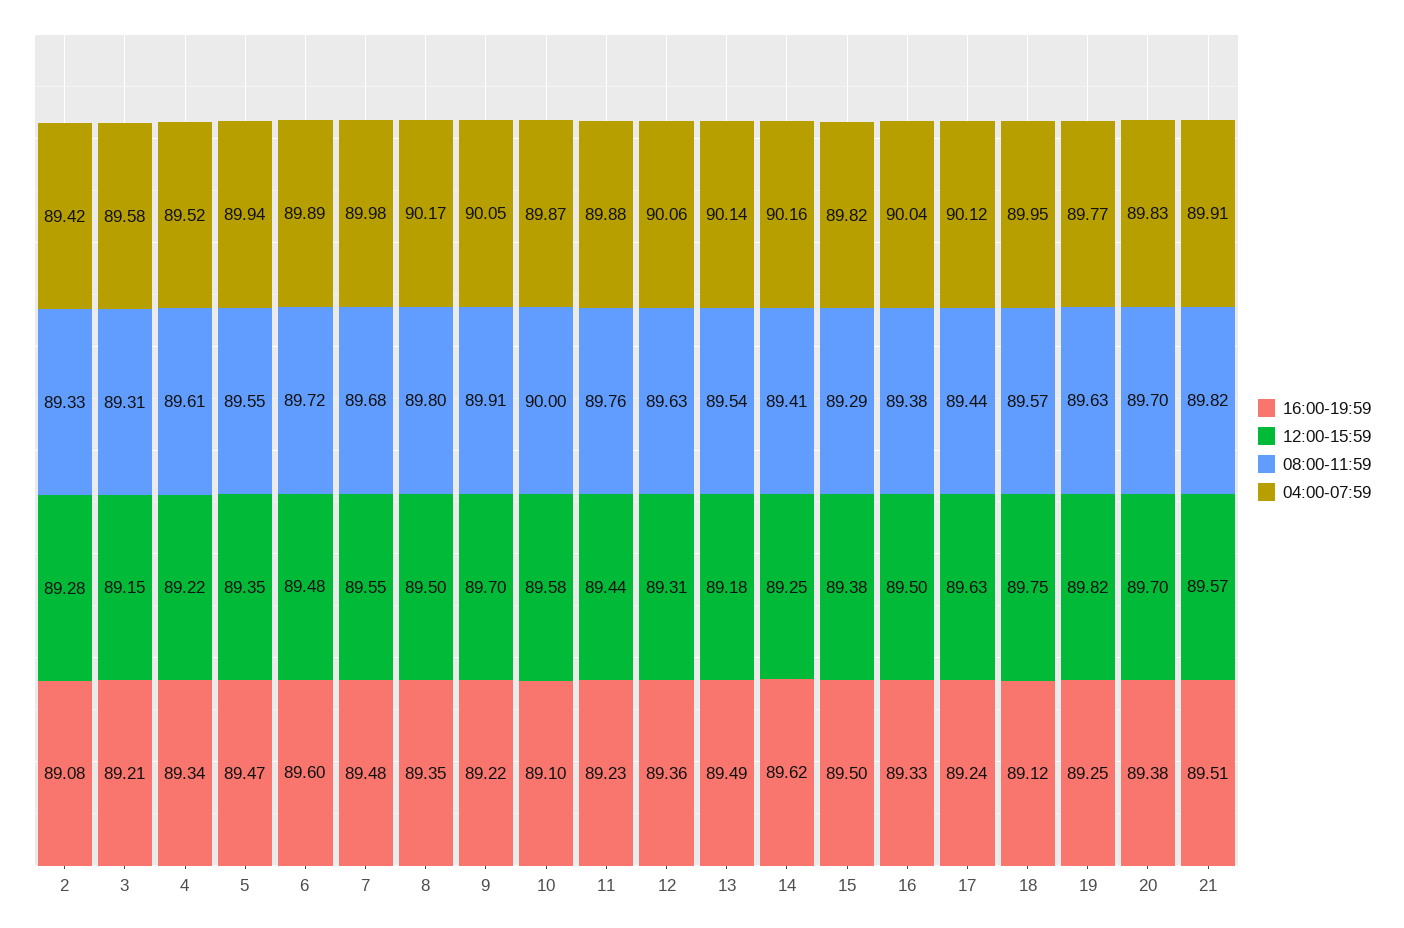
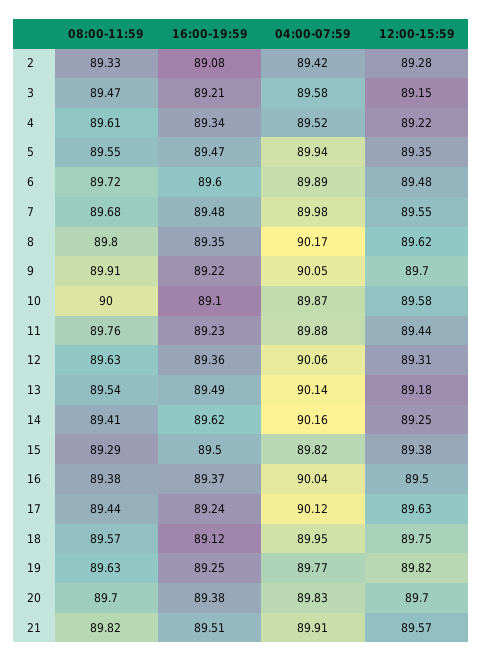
08:00-11:59, 3: 89.31 -> 89.47
12:00-15:59, 8: 89.5 -> 89.62
16:00-19:59, 16: 89.33 -> 89.37

